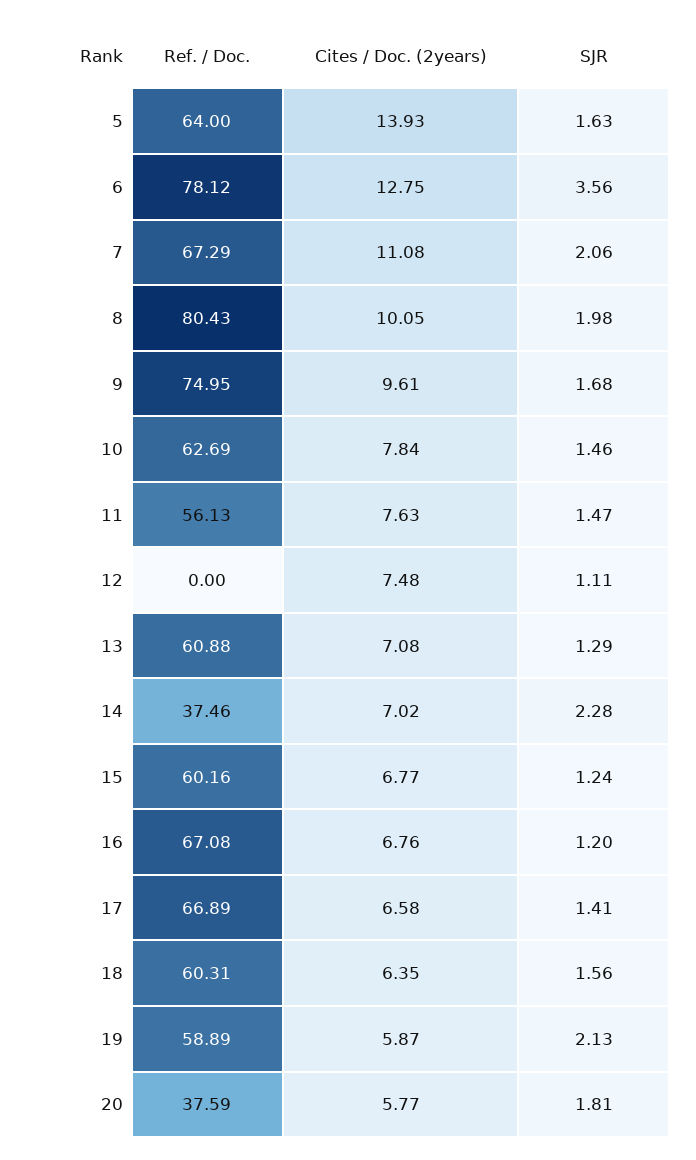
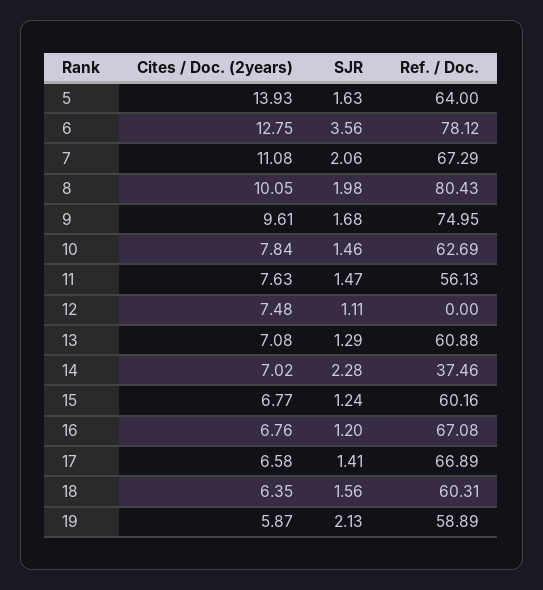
Ref. / Doc., 20: 37.59 -> none
Cites / Doc. (2years), 20: 5.77 -> none
SJR, 20: 1.81 -> none

